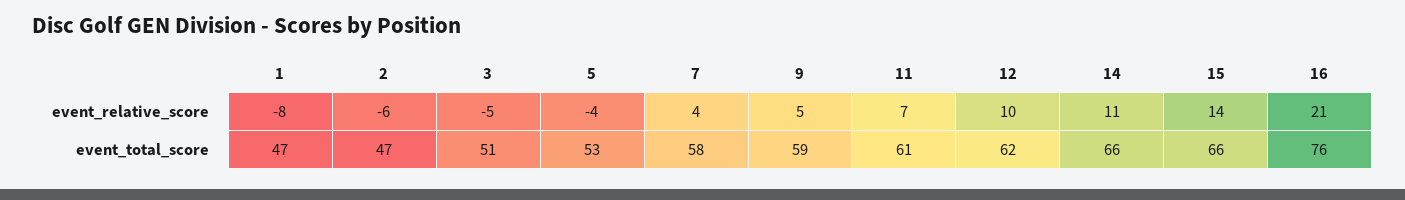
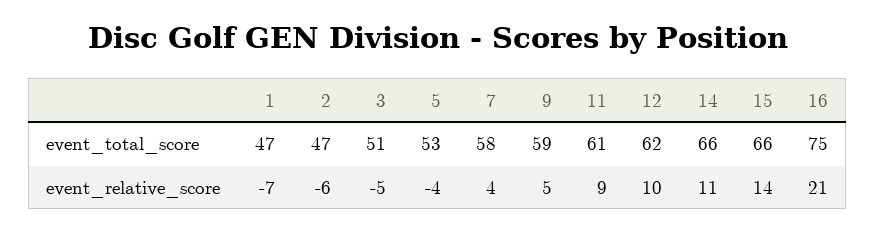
1, event_relative_score: -8 -> -7
11, event_relative_score: 7 -> 9
16, event_total_score: 76 -> 75

